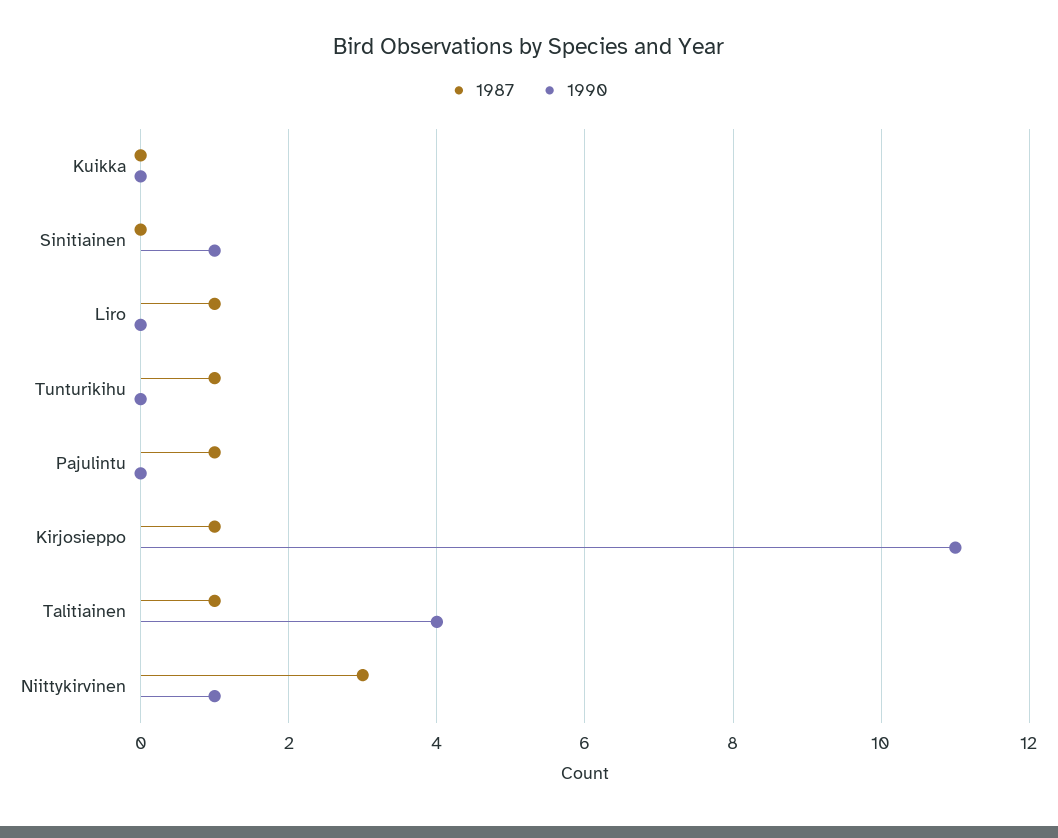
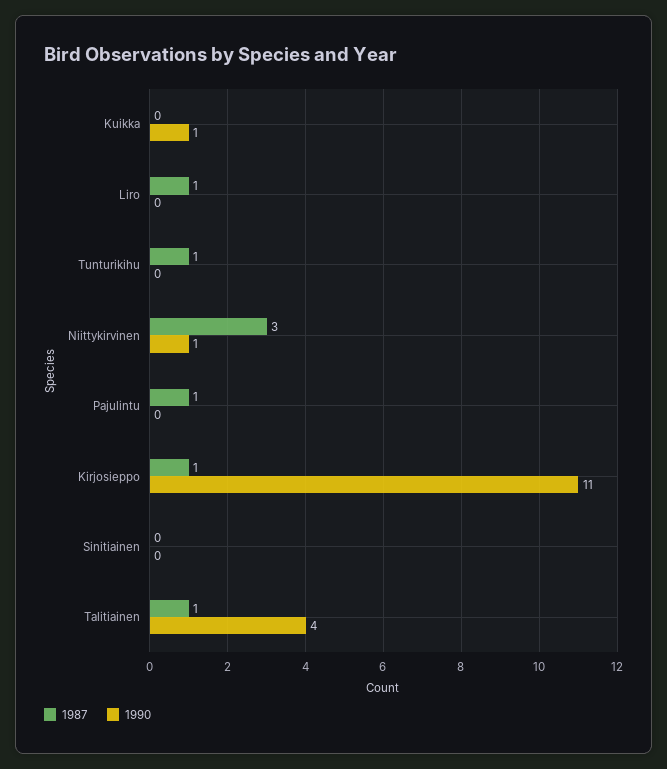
1990, Kuikka: 0 -> 1
1990, Sinitiainen: 1 -> 0

